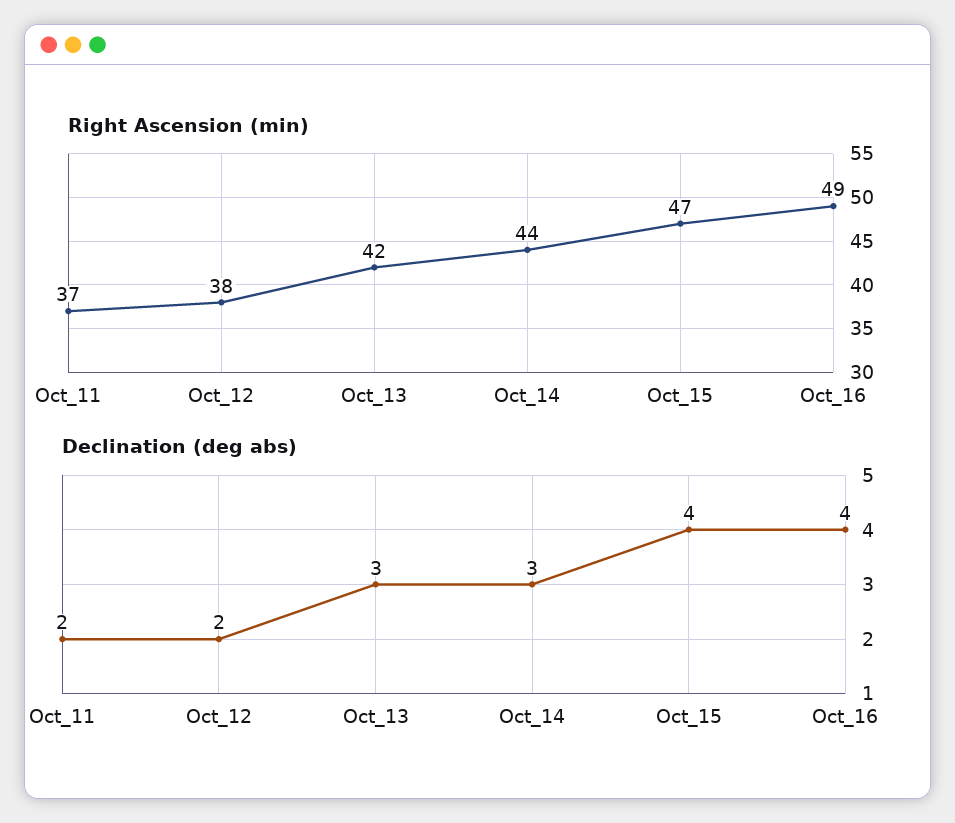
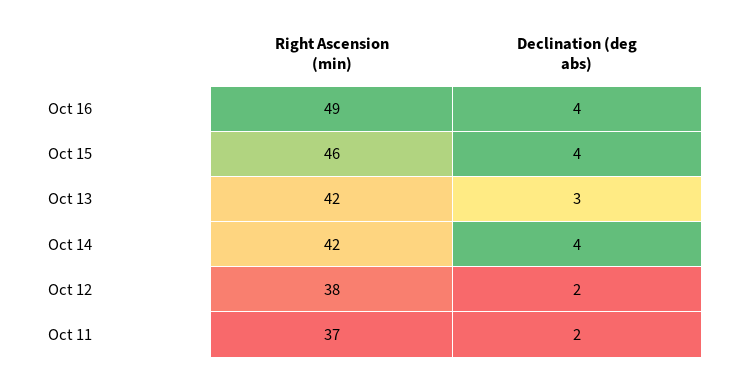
Right Ascension (min), Oct_14: 44 -> 42
Right Ascension (min), Oct_15: 47 -> 46
Declination (deg abs), Oct_14: 3 -> 4

